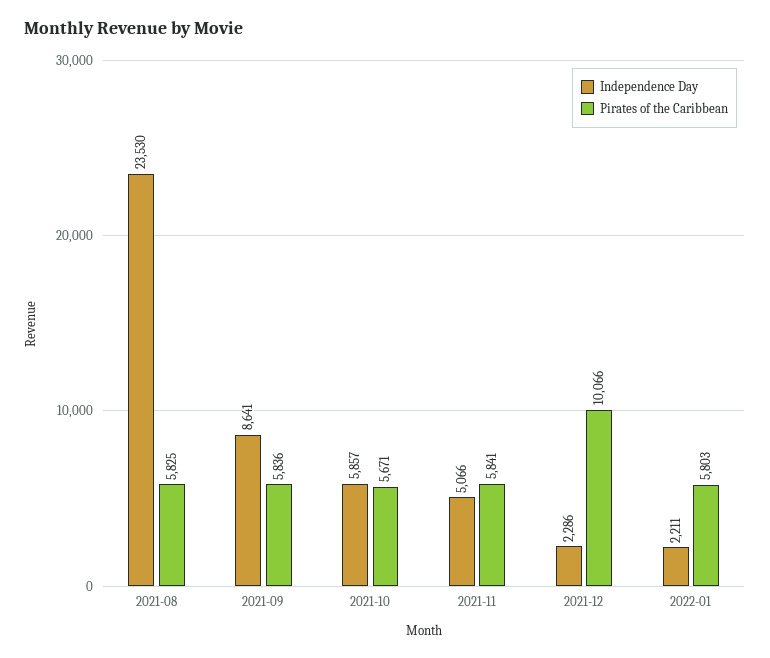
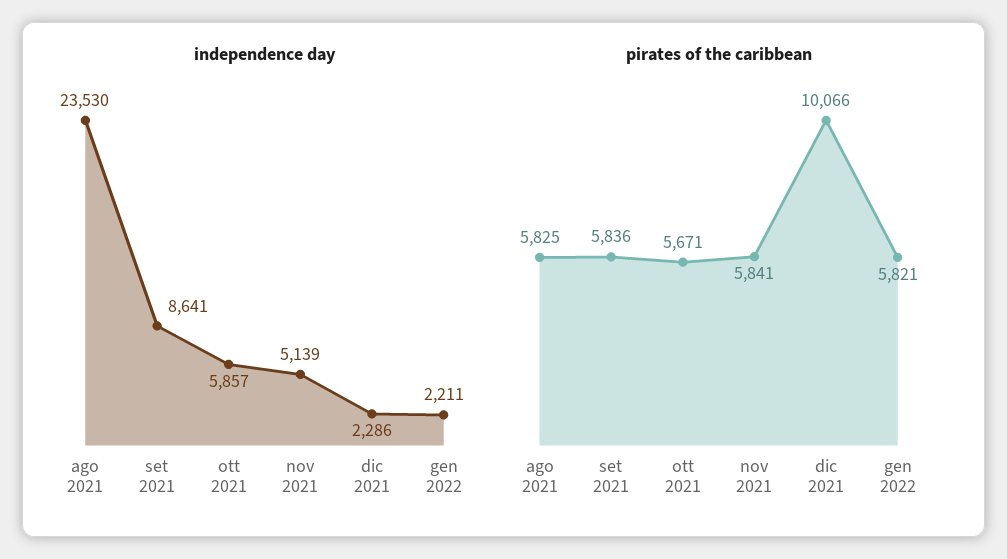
Independence Day, 2021-11: 5066 -> 5139
Pirates of the Caribbean, 2022-01: 5803 -> 5821

